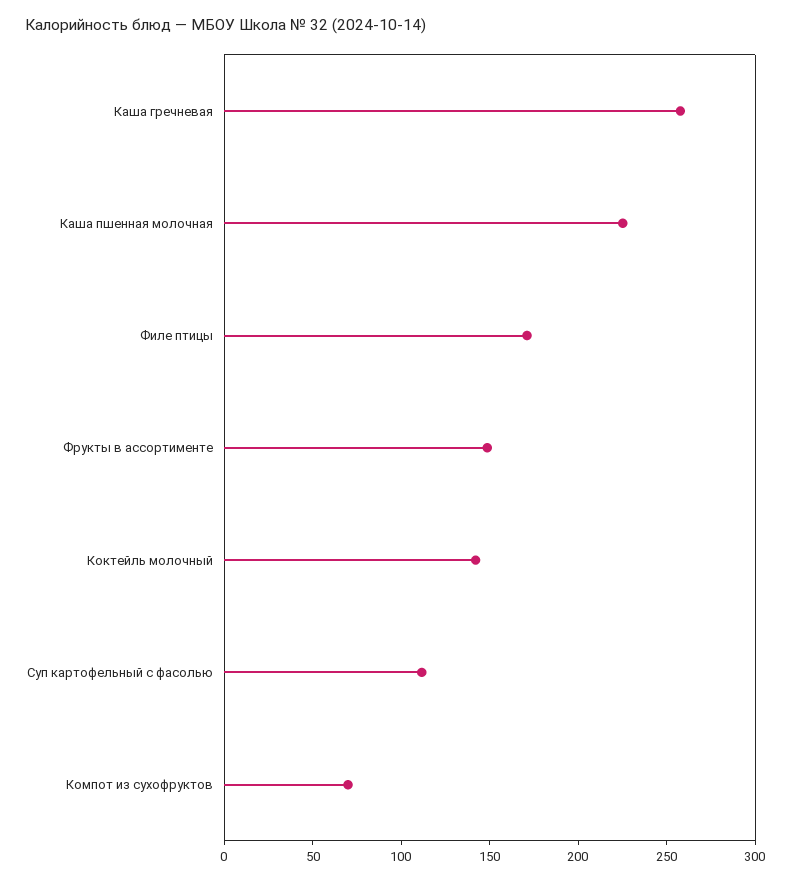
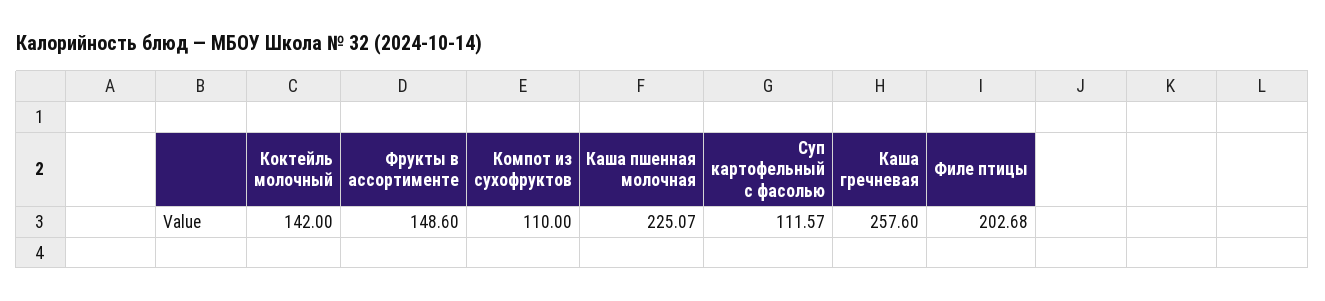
Филе птицы: 170 -> 202.68
Компот из сухофруктов: 70 -> 110

